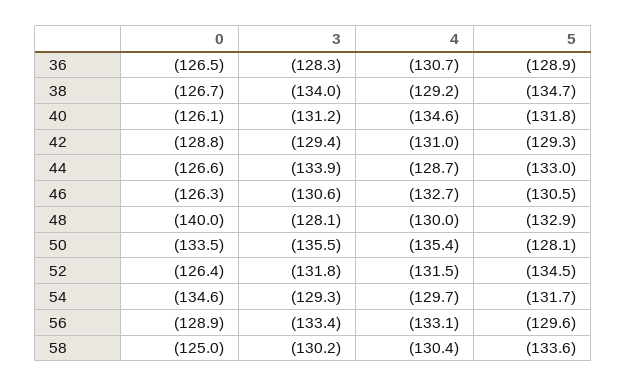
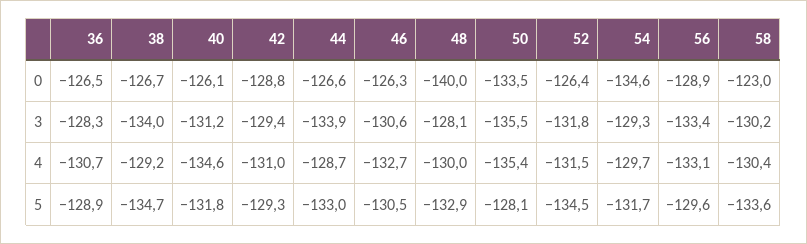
0, 58: -125 -> -123

